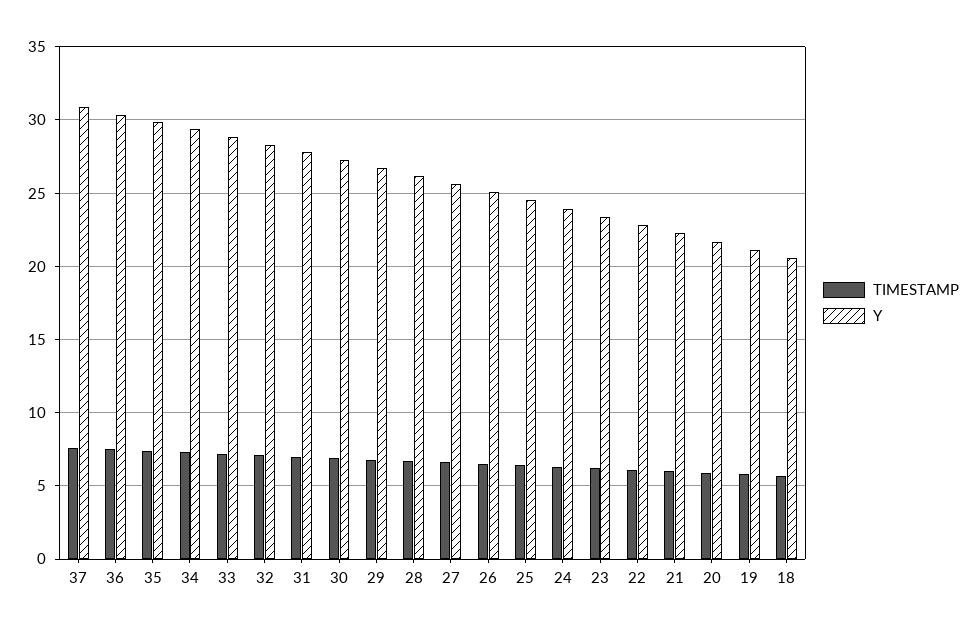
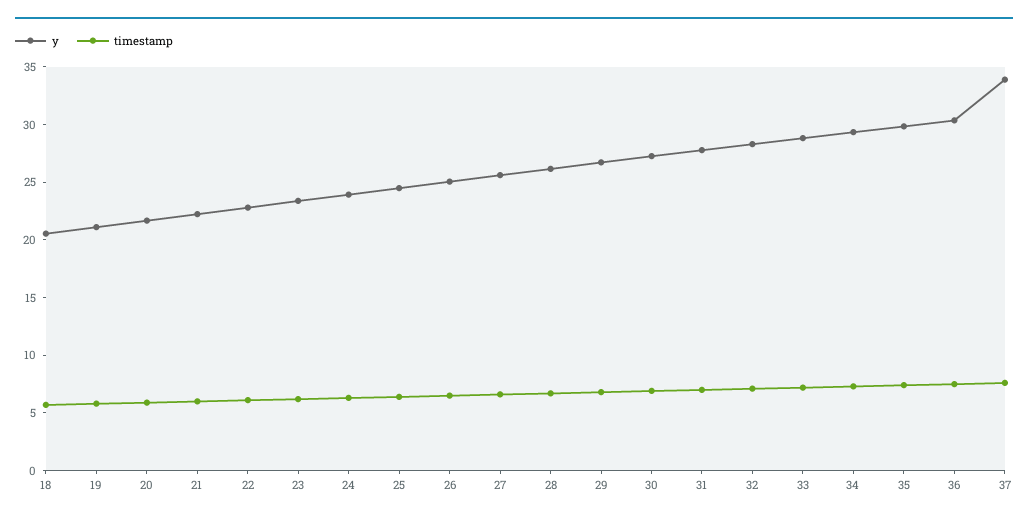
Y, 37: 31 -> 34

